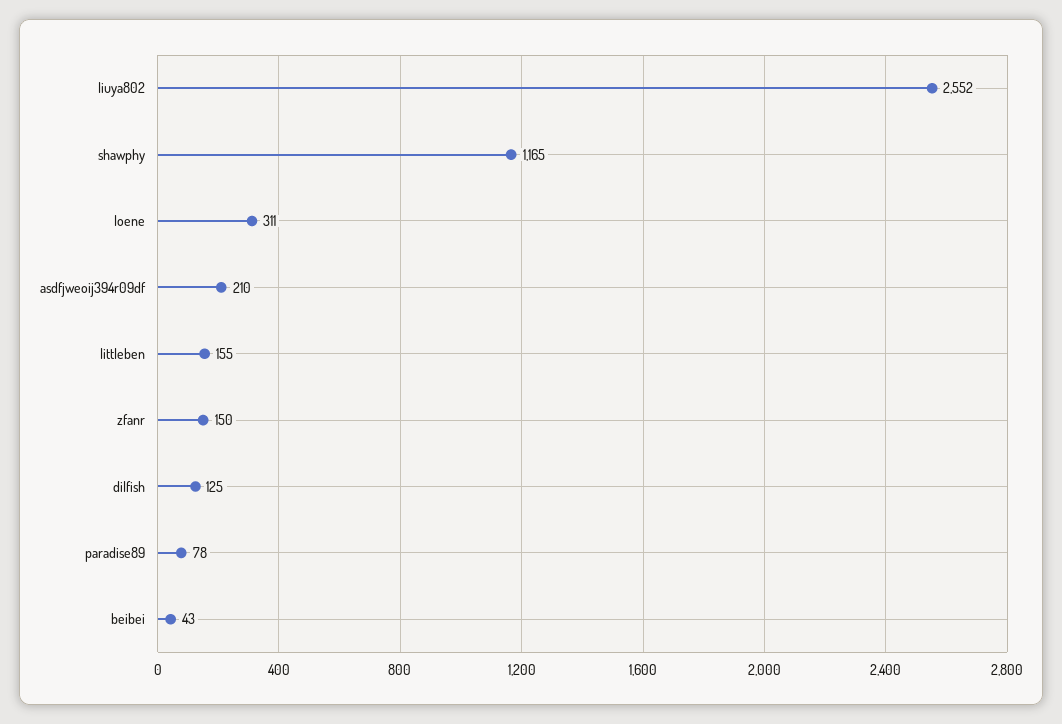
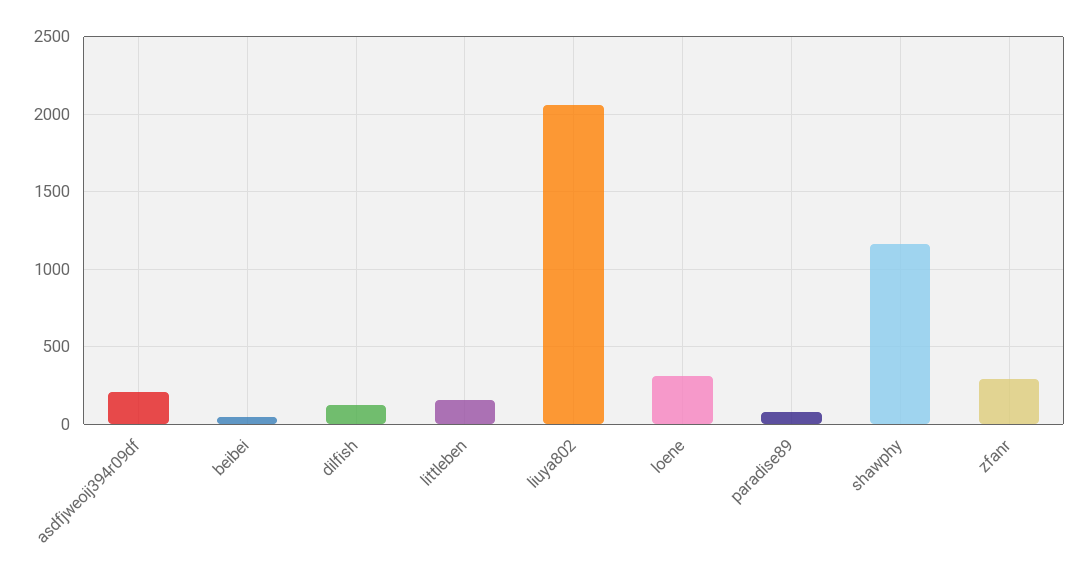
liuya802: 2552 -> 2050
zfanr: 150 -> 300

